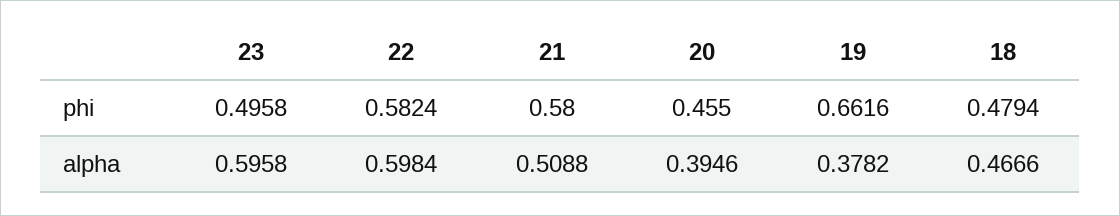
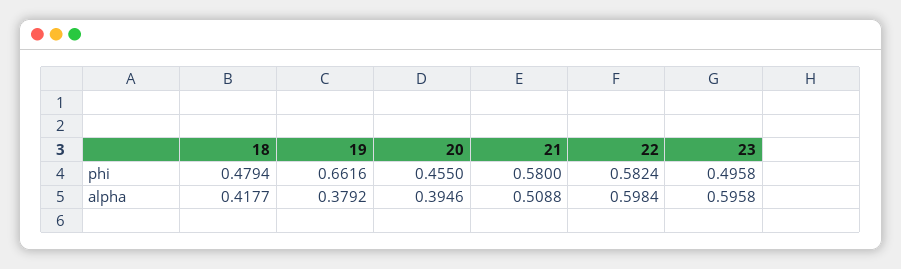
19, alpha: 0.3782 -> 0.3792
18, alpha: 0.4666 -> 0.4177

